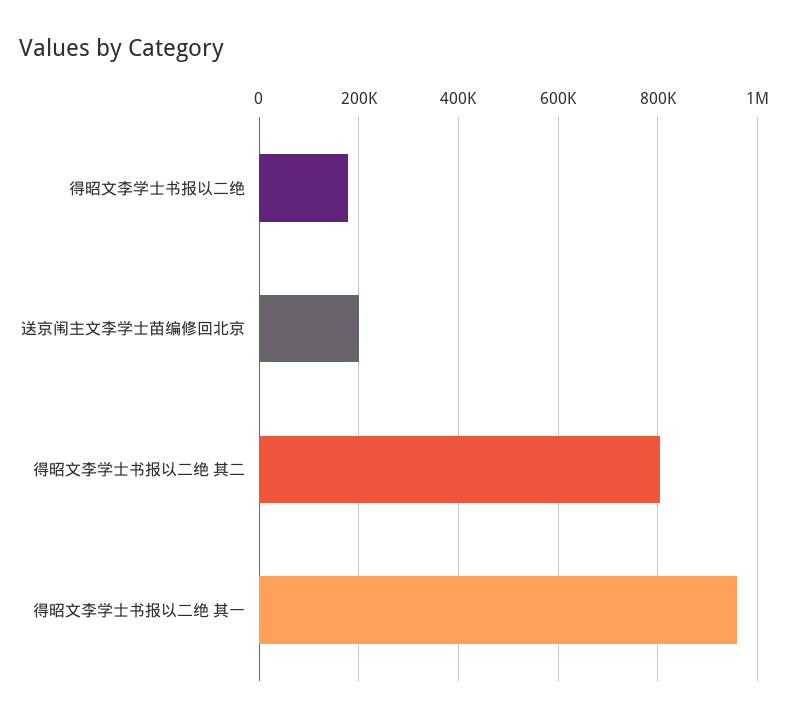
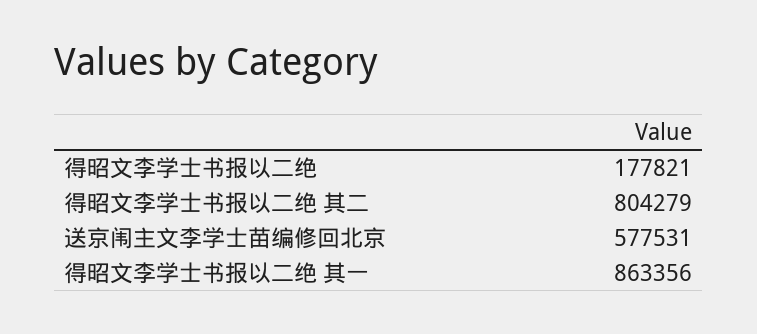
送京闱主文李学士苗编修回北京: 200000 -> 577531
得昭文李学士书报以二绝 其一: 960000 -> 863356

